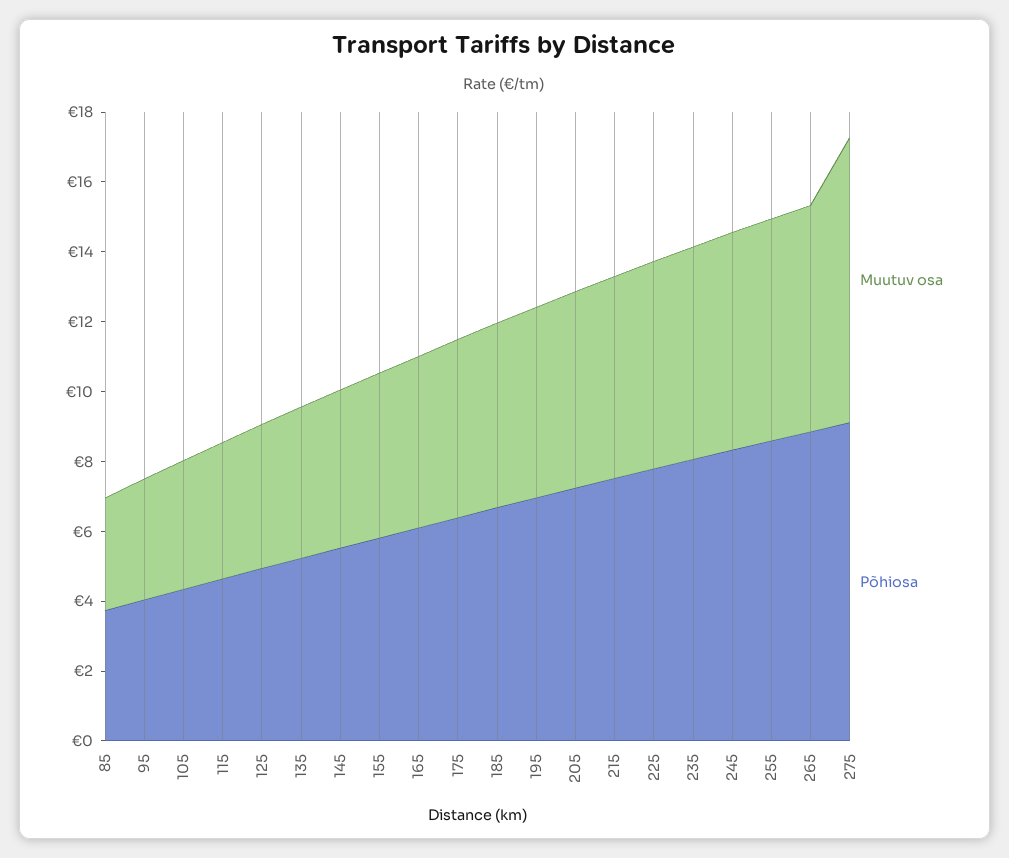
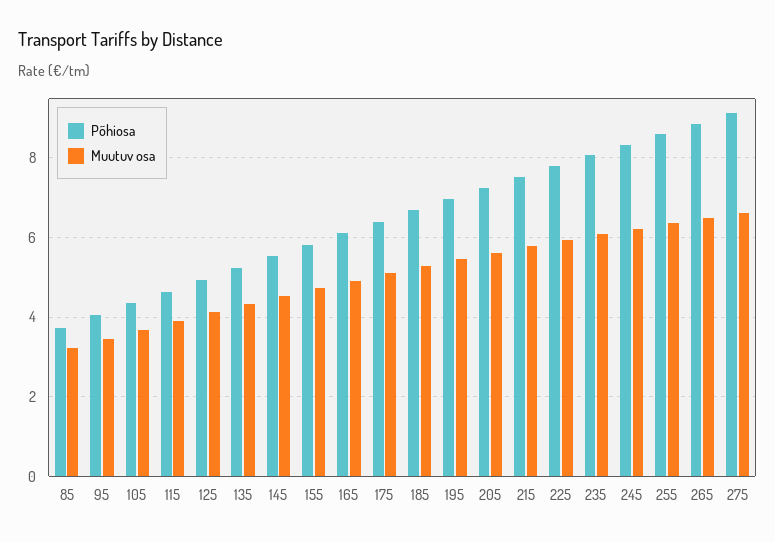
Muutuv osa, 275: 8 -> 6.6

